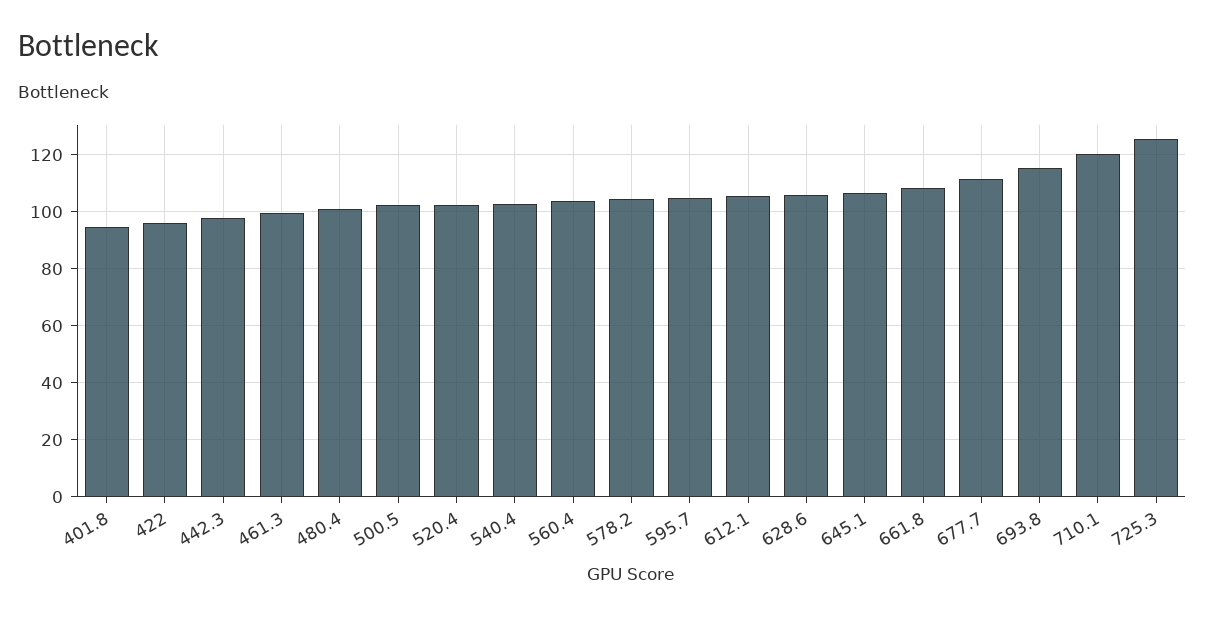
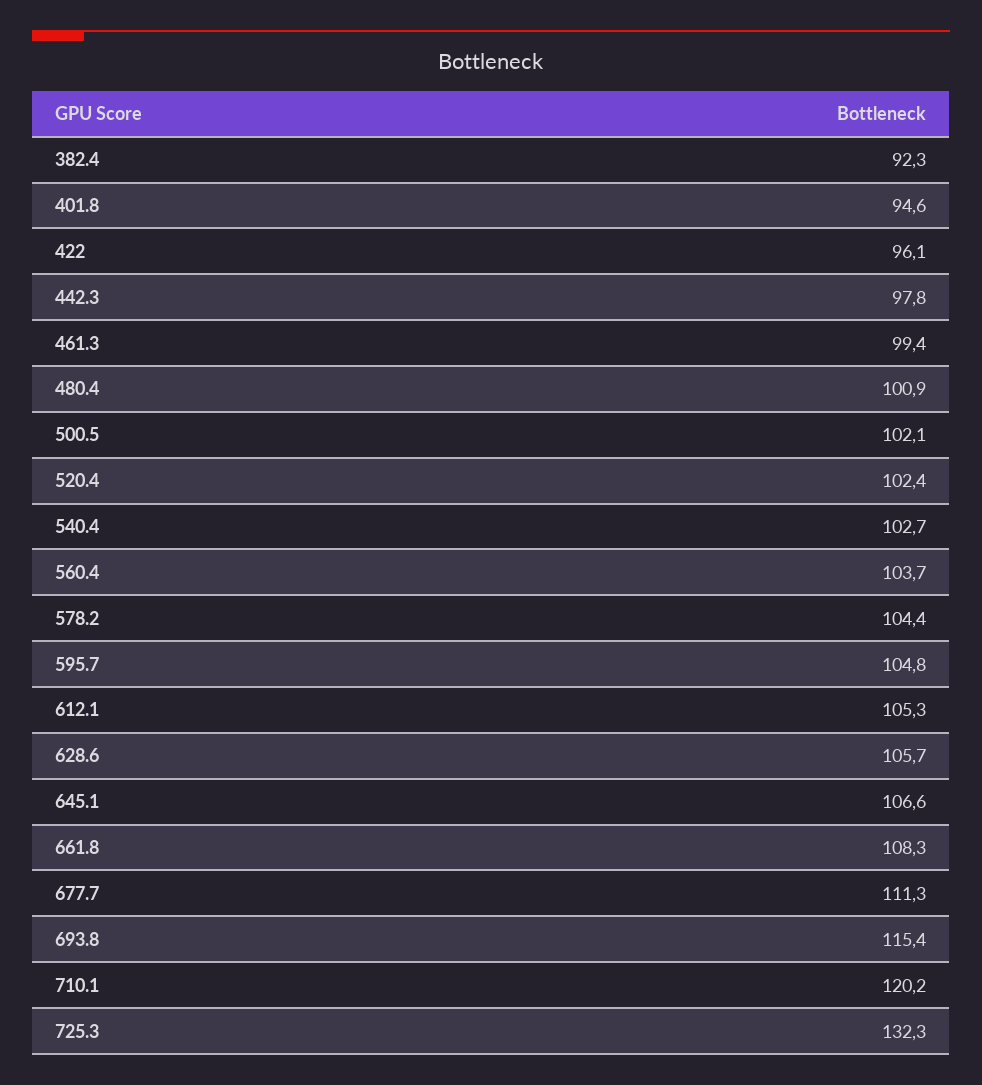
725.3: 125 -> 132.3
382.4: none -> 92.3

